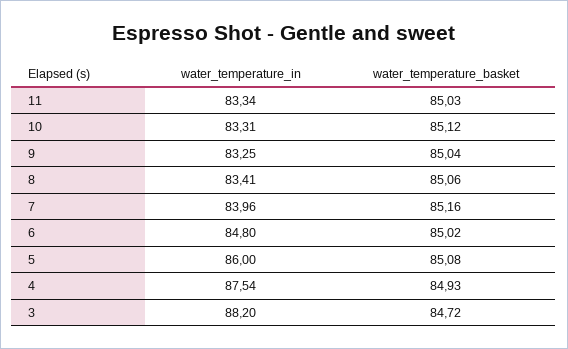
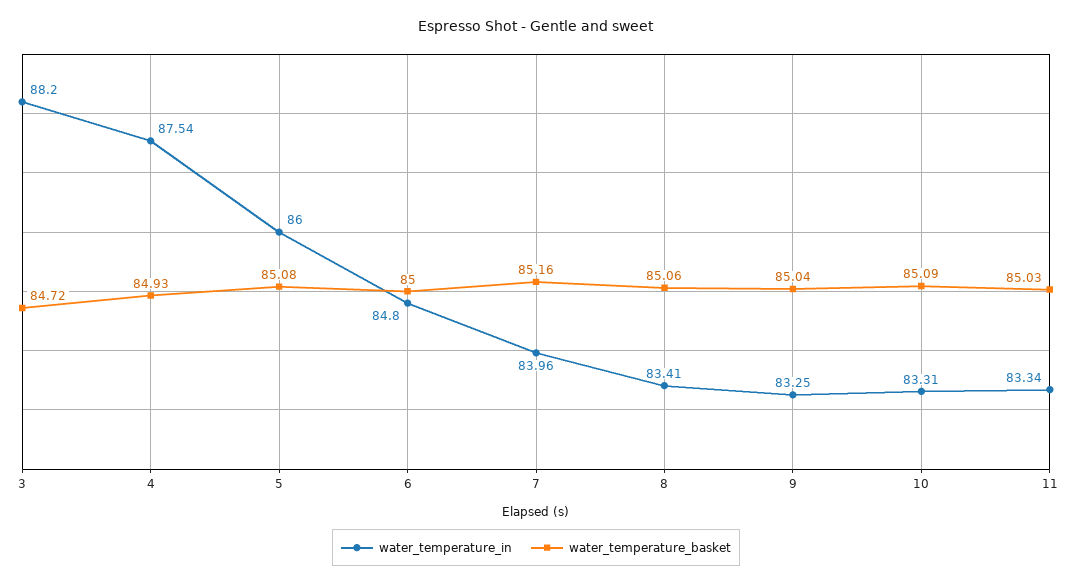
water_temperature_basket, 10: 85.12 -> 85.09
water_temperature_basket, 6: 85.02 -> 85

